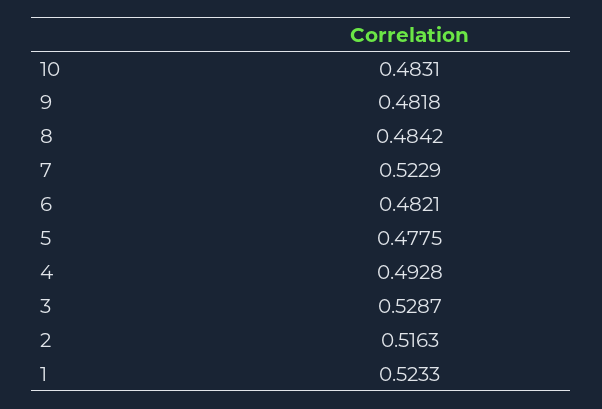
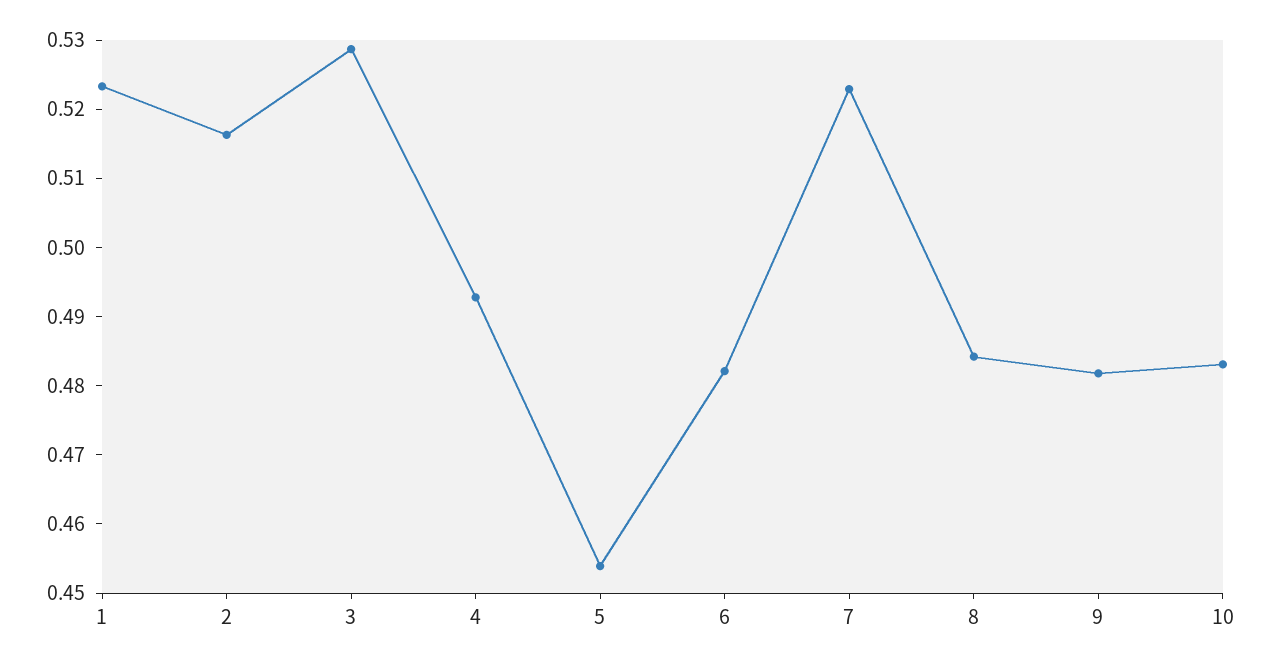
5: 0.4775 -> 0.454

